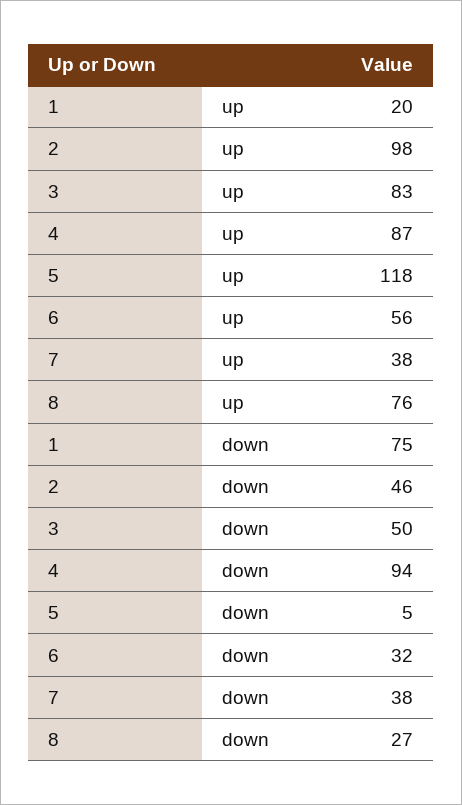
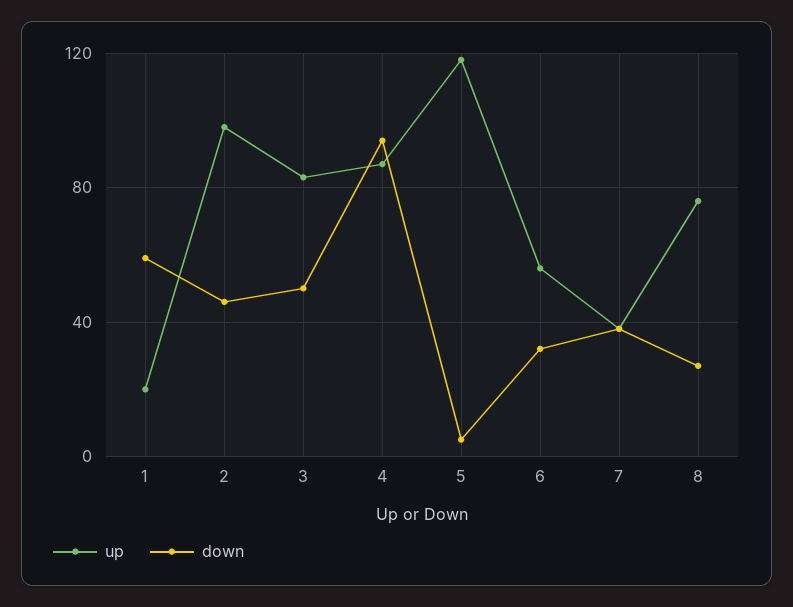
down, 1: 75 -> 60

